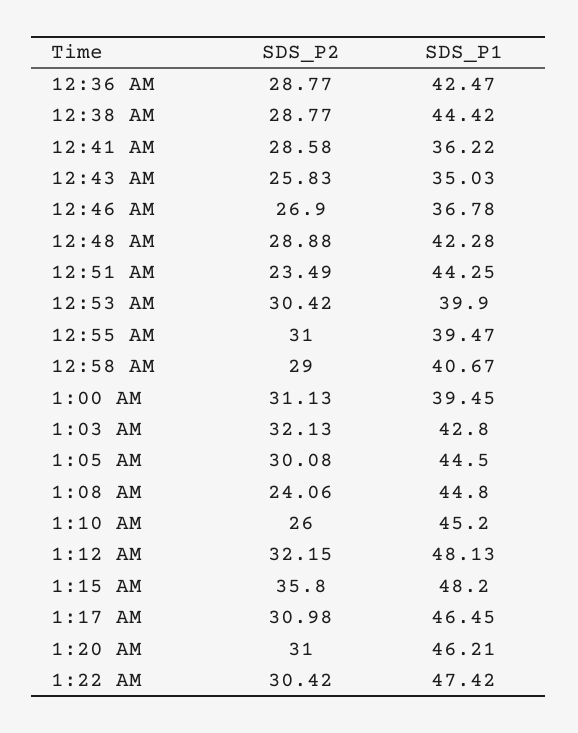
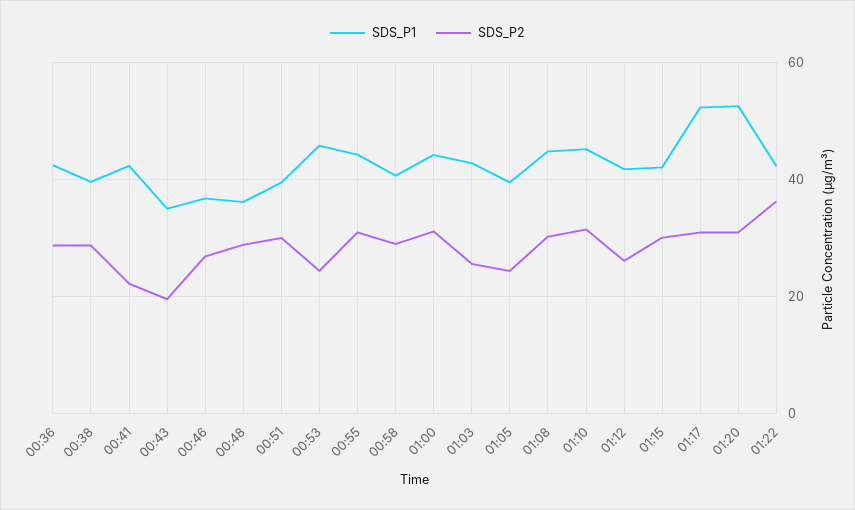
SDS_P1, 12:38 AM: 44.42 -> 40
SDS_P2, 12:41 AM: 28.58 -> 22
SDS_P1, 12:41 AM: 36.22 -> 42
SDS_P2, 12:43 AM: 25.83 -> 20
SDS_P1, 12:48 AM: 42.28 -> 36
SDS_P2, 12:51 AM: 23.49 -> 30
SDS_P1, 12:51 AM: 44.25 -> 40
SDS_P2, 12:53 AM: 30.42 -> 24
SDS_P1, 12:53 AM: 39.9 -> 46
SDS_P1, 12:55 AM: 39.47 -> 44
SDS_P1, 1:00 AM: 39.45 -> 44
SDS_P2, 1:03 AM: 32.13 -> 26
SDS_P2, 1:05 AM: 30.08 -> 24
SDS_P1, 1:05 AM: 44.5 -> 40
SDS_P2, 1:08 AM: 24.06 -> 30
SDS_P2, 1:10 AM: 26 -> 32
SDS_P2, 1:12 AM: 32.15 -> 26
SDS_P1, 1:12 AM: 48.13 -> 42
SDS_P2, 1:15 AM: 35.8 -> 30
SDS_P1, 1:15 AM: 48.2 -> 42
SDS_P1, 1:17 AM: 46.45 -> 52
SDS_P1, 1:20 AM: 46.21 -> 52
SDS_P2, 1:22 AM: 30.42 -> 36
SDS_P1, 1:22 AM: 47.42 -> 42

